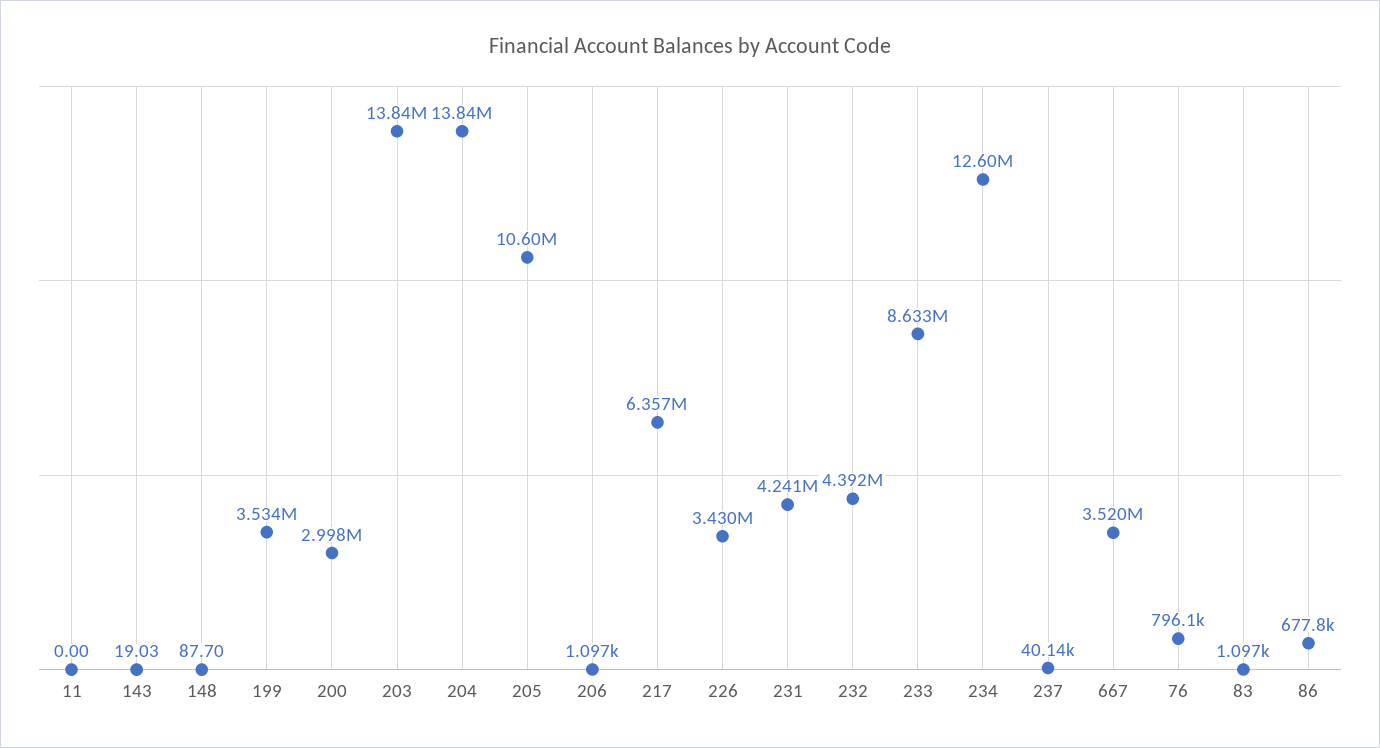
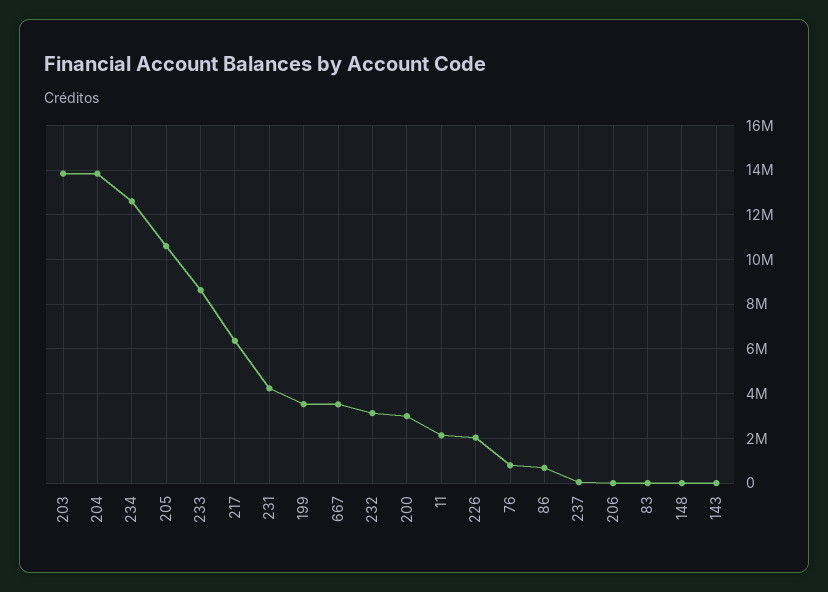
11: 0 -> 2000000
226: 3430000 -> 2000000
232: 4392000 -> 3000000

